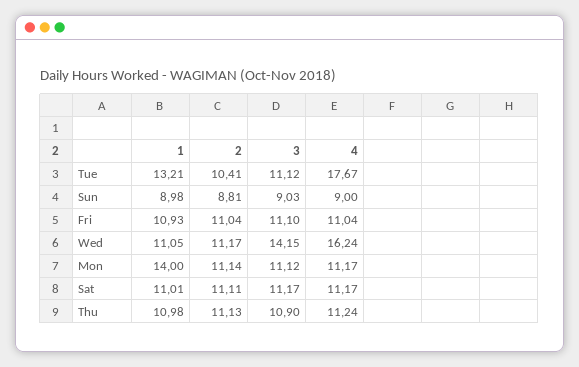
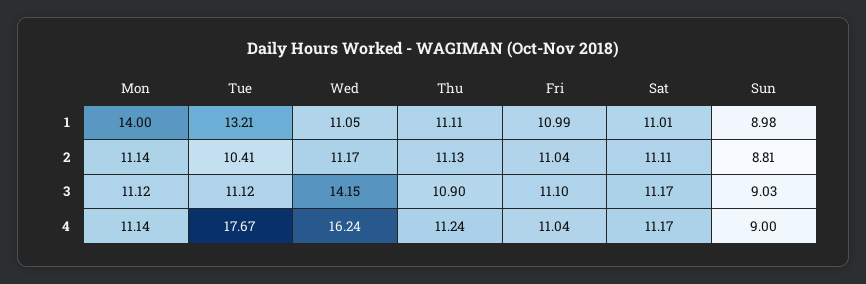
1, Fri: 10.93 -> 10.99
4, Mon: 11.17 -> 11.14
1, Thu: 10.98 -> 11.11

